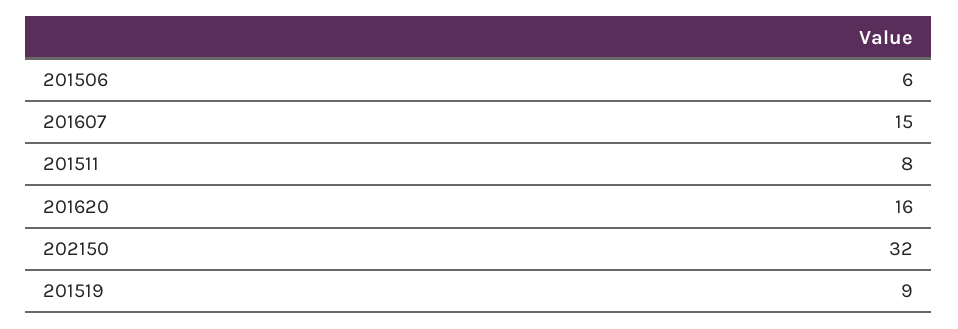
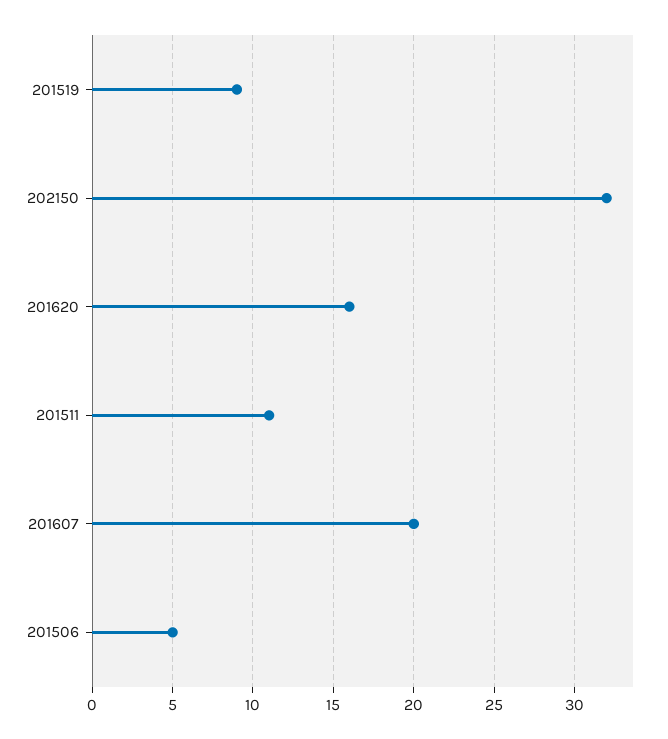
201506: 6 -> 5
201607: 15 -> 20
201511: 8 -> 11

